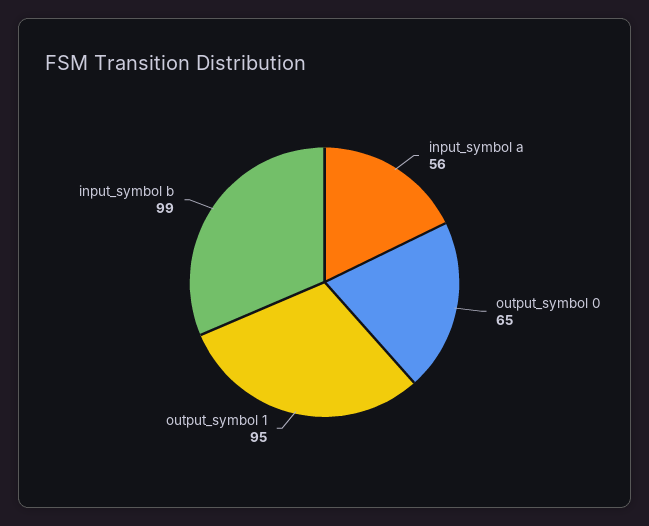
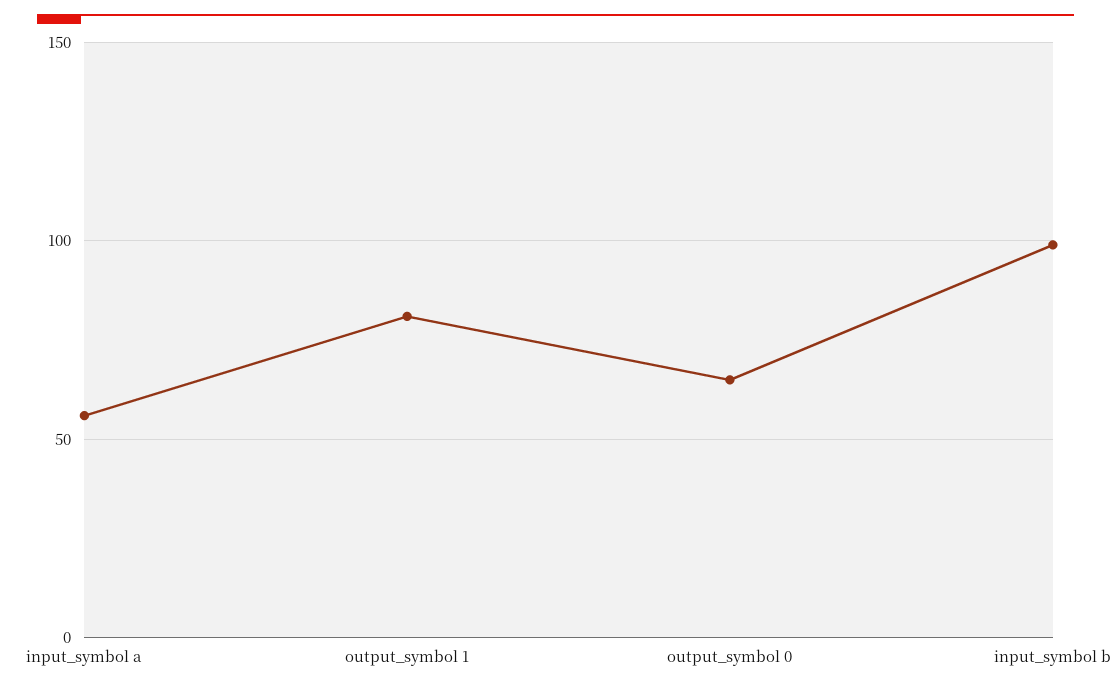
output_symbol 1: 95 -> 80

